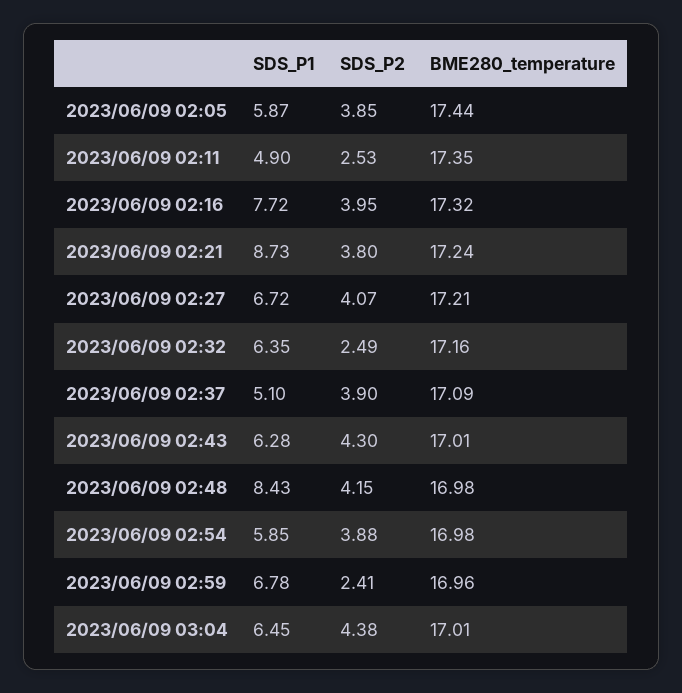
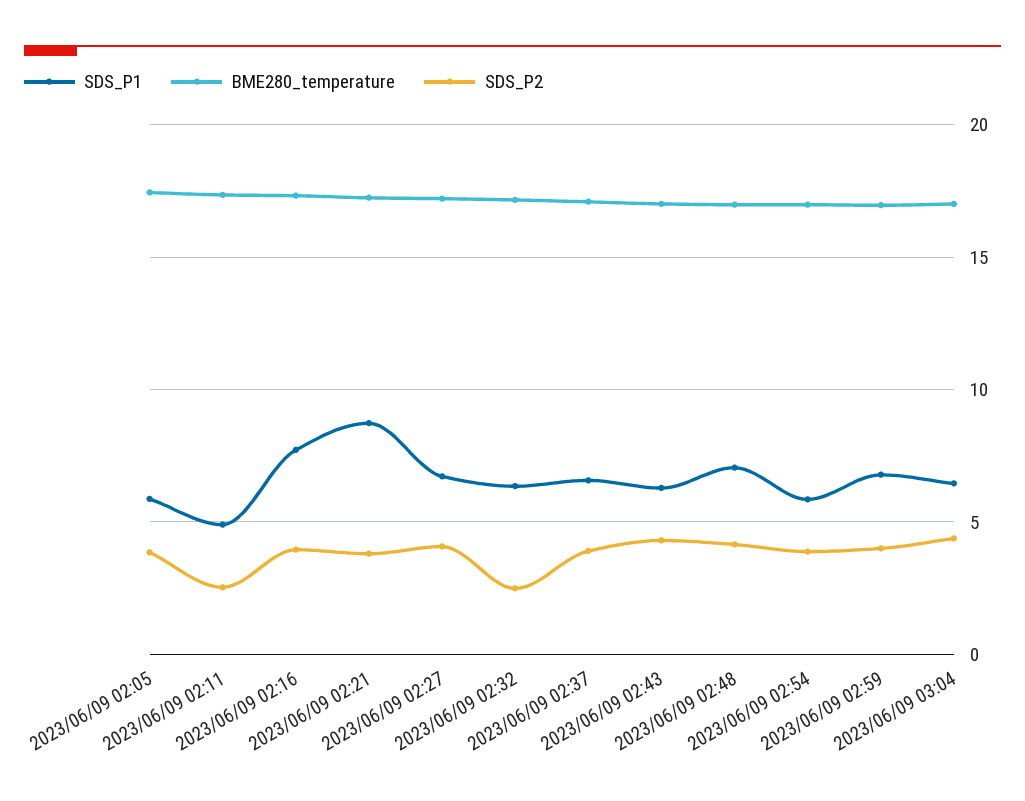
SDS_P1, 2023/06/09 02:37: 5.1 -> 6.5
SDS_P1, 2023/06/09 02:48: 8.43 -> 7
SDS_P2, 2023/06/09 02:59: 2.41 -> 4

